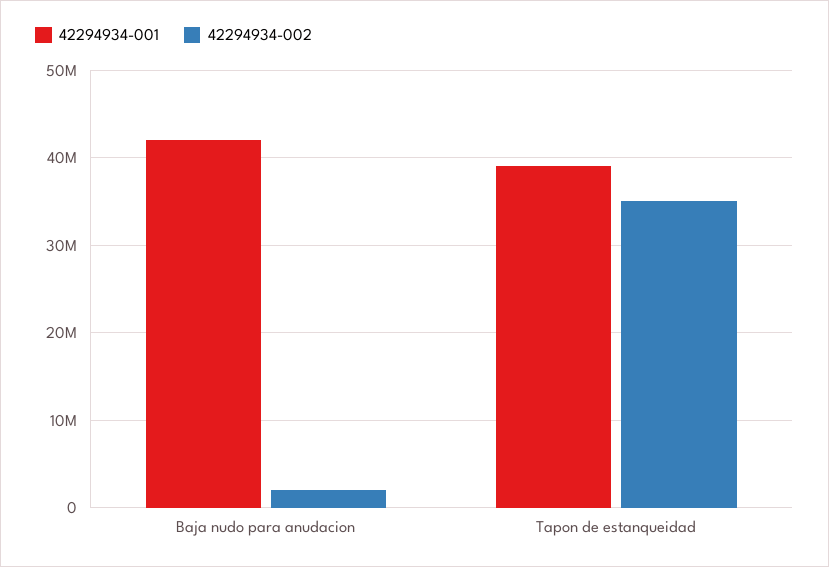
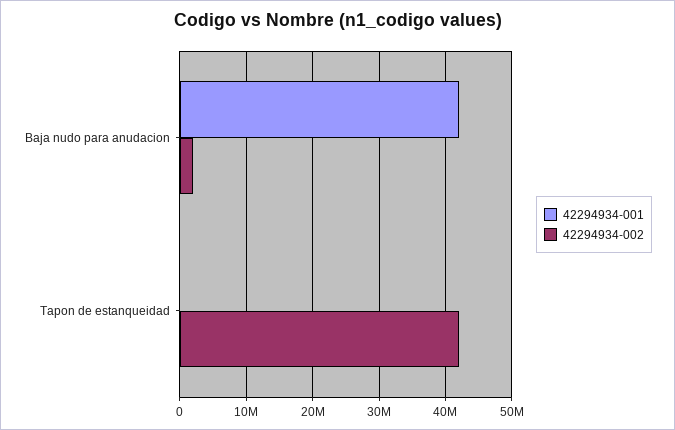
42294934-001, Tapon de estanqueidad: 39000000 -> 0
42294934-002, Tapon de estanqueidad: 35000000 -> 42000000

